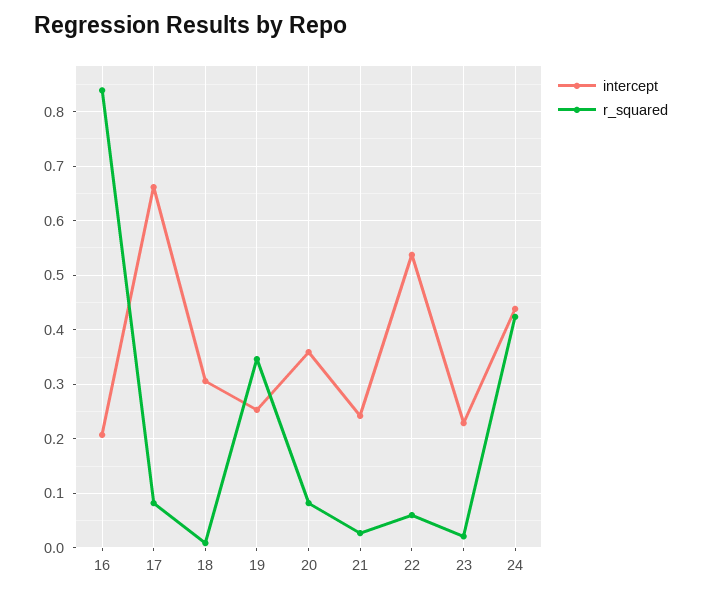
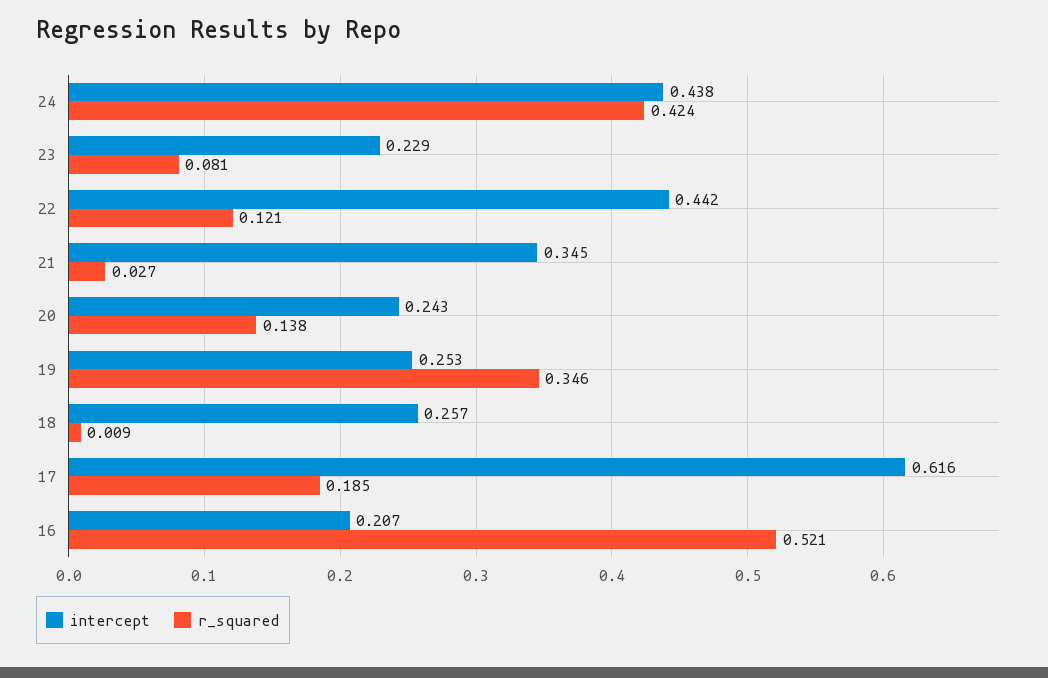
r_squared, 16: 0.84 -> 0.521
intercept, 17: 0.66 -> 0.616
r_squared, 17: 0.08 -> 0.185
intercept, 18: 0.3 -> 0.257
intercept, 20: 0.36 -> 0.243
r_squared, 20: 0.08 -> 0.138
intercept, 21: 0.24 -> 0.345
intercept, 22: 0.54 -> 0.442
r_squared, 22: 0.06 -> 0.121
r_squared, 23: 0.02 -> 0.081

